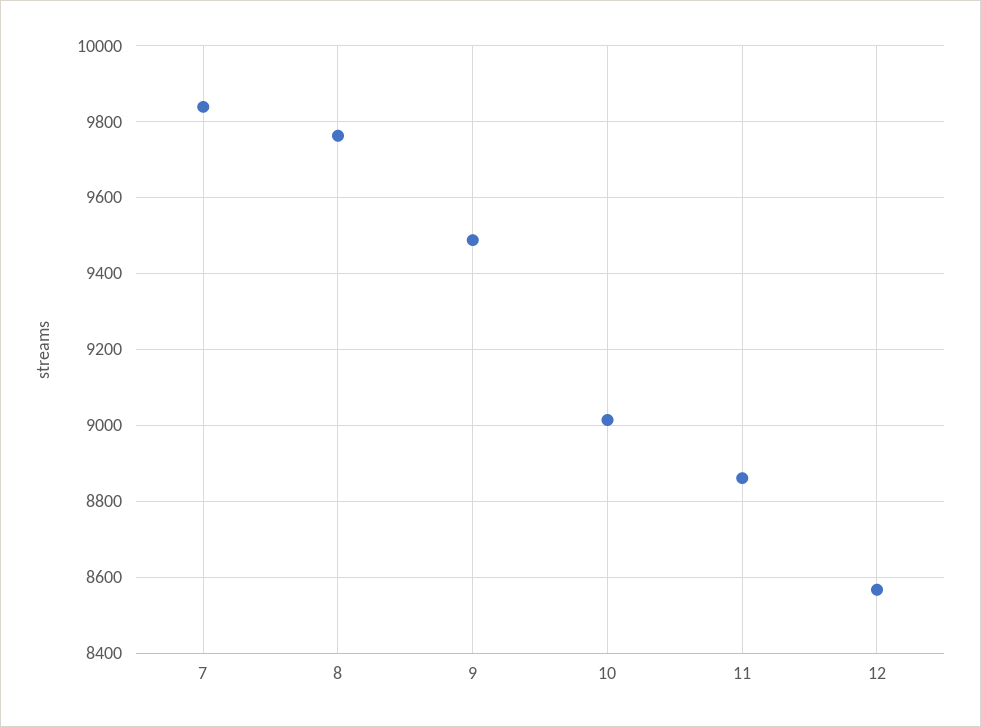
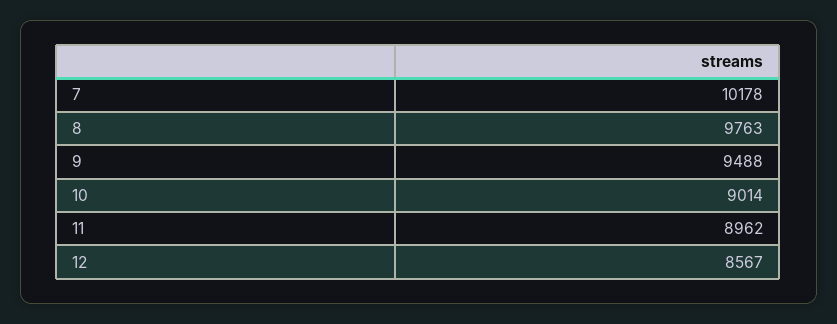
7: 9840 -> 10178
11: 8860 -> 8962

